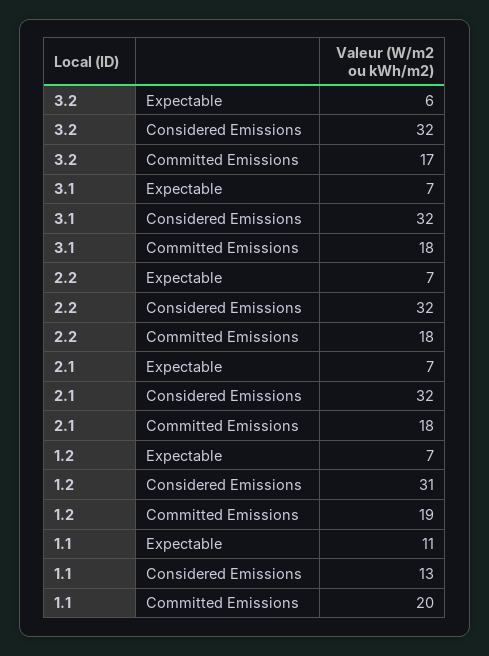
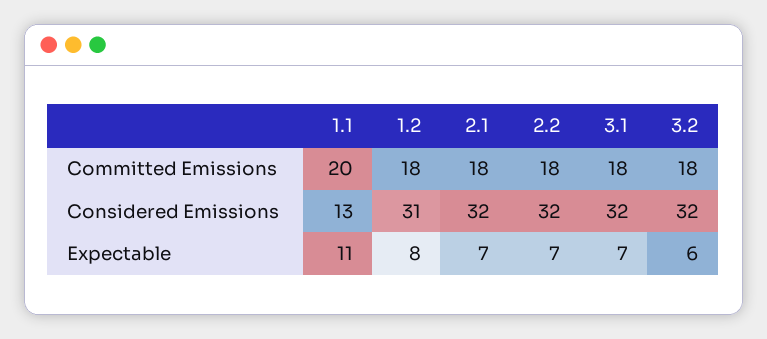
3.2, Committed Emissions: 17 -> 18
1.2, Expectable: 7 -> 8
1.2, Committed Emissions: 19 -> 18

